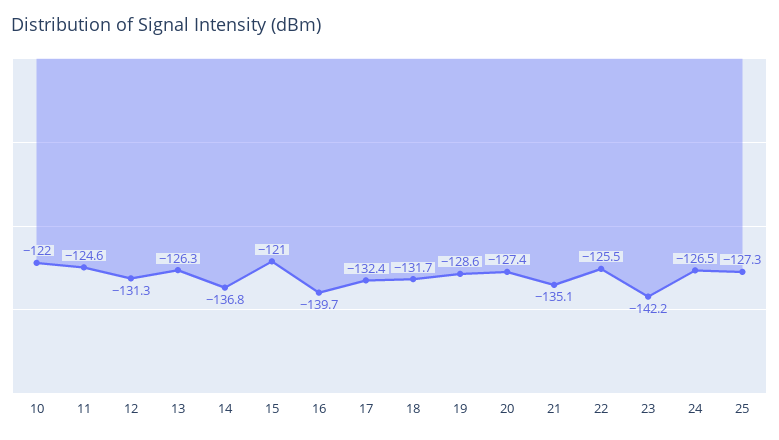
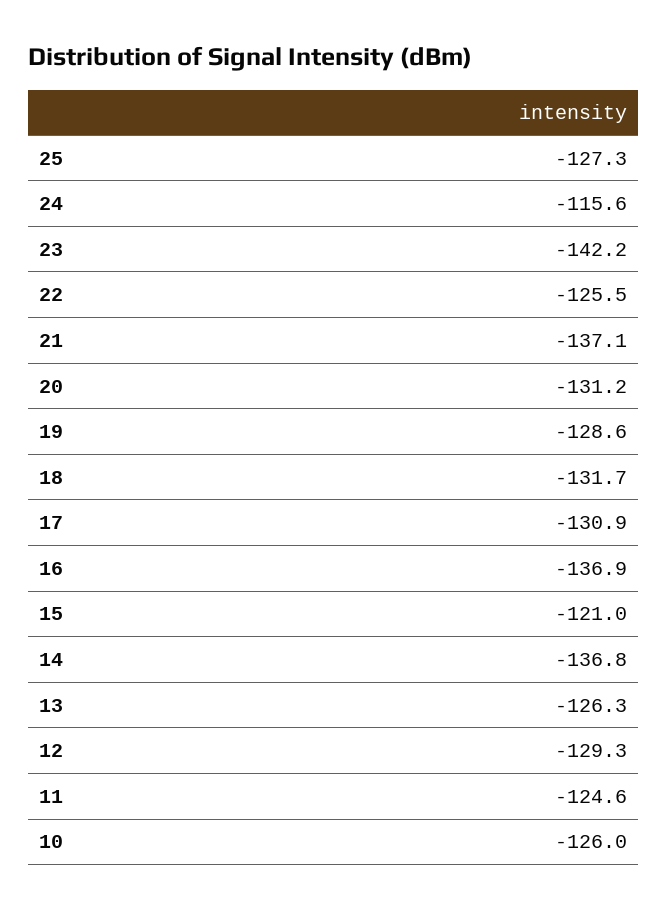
10: -122 -> -126
12: -131.3 -> -129.3
16: -139.7 -> -136.9
17: -132.4 -> -130.9
20: -127.4 -> -131.2
21: -135.1 -> -137.1
24: -126.5 -> -115.6

